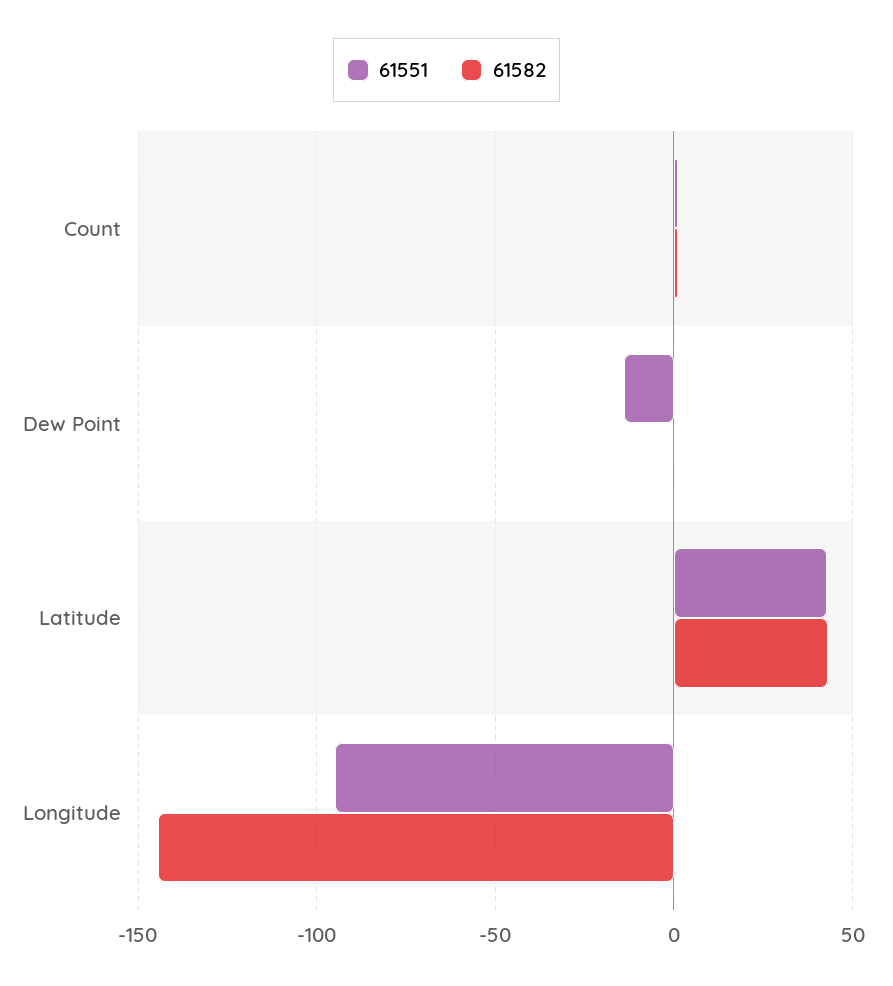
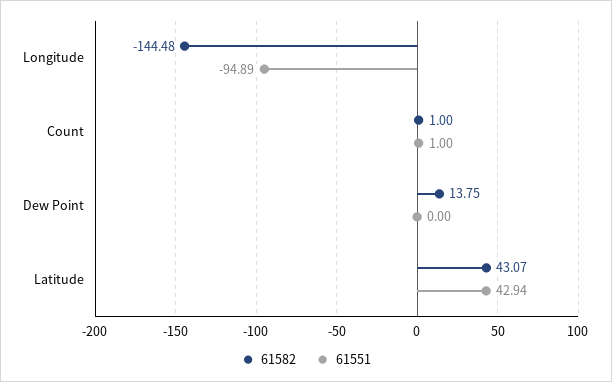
61551, Dew Point: -15 -> 0
61582, Dew Point: 0 -> 13.75

